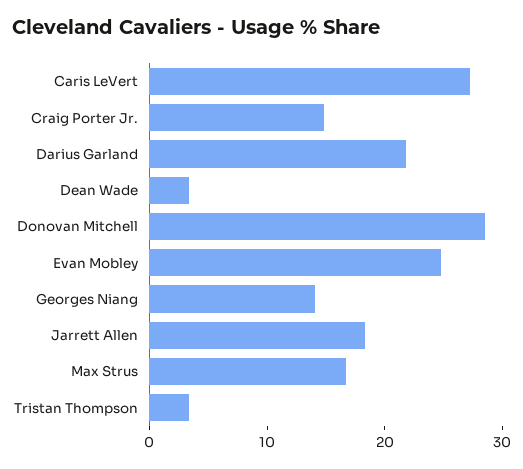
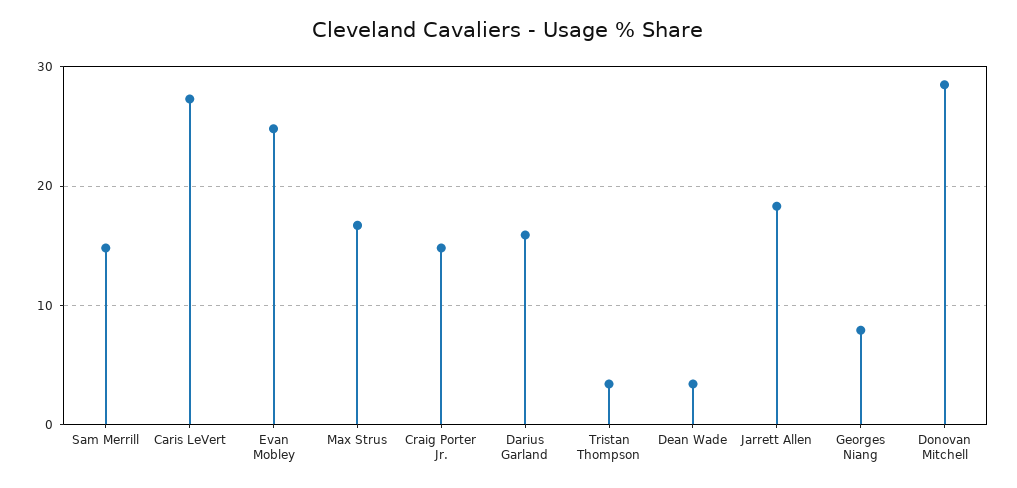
Darius Garland: 22 -> 16
Georges Niang: 14 -> 8
Sam Merrill: none -> 15

